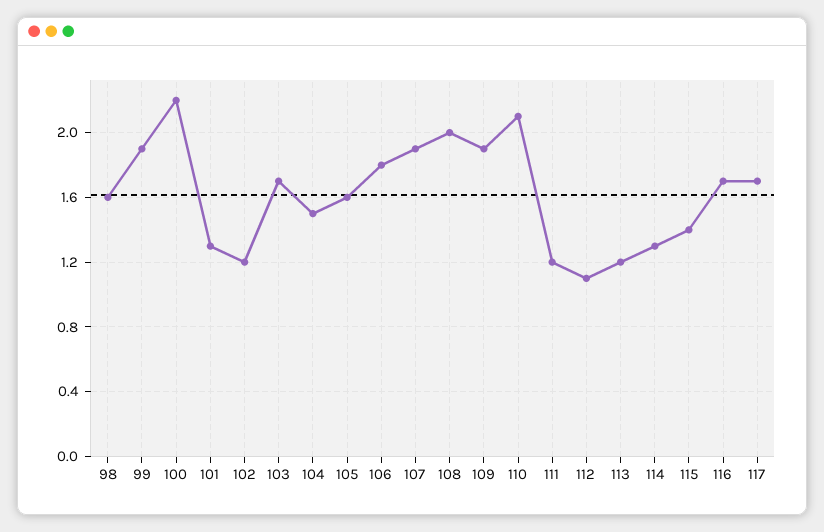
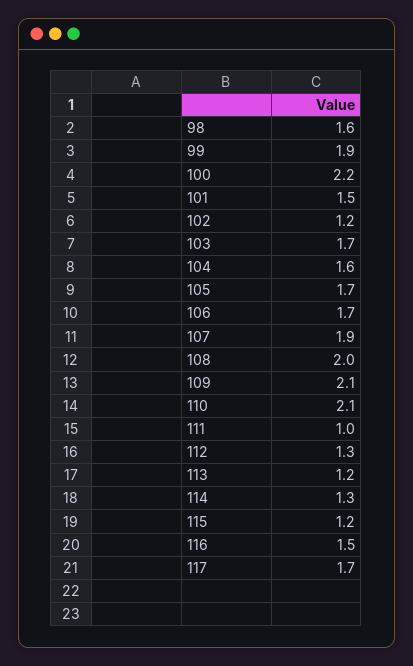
101: 1.3 -> 1.5
104: 1.5 -> 1.6
105: 1.6 -> 1.7
106: 1.8 -> 1.7
109: 1.9 -> 2.1
111: 1.2 -> 1
112: 1.1 -> 1.3
115: 1.4 -> 1.2
116: 1.7 -> 1.5

